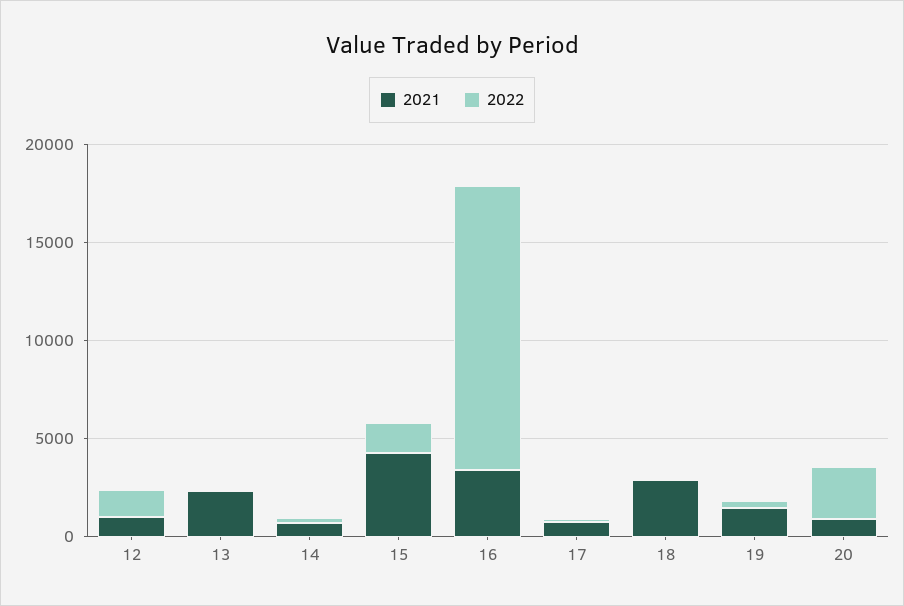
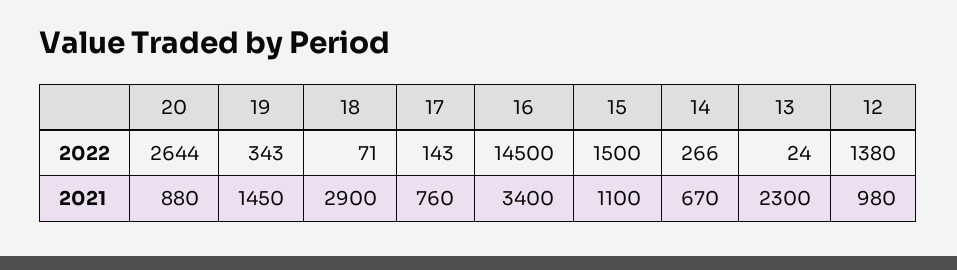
2021, 15: 4000 -> 1100

